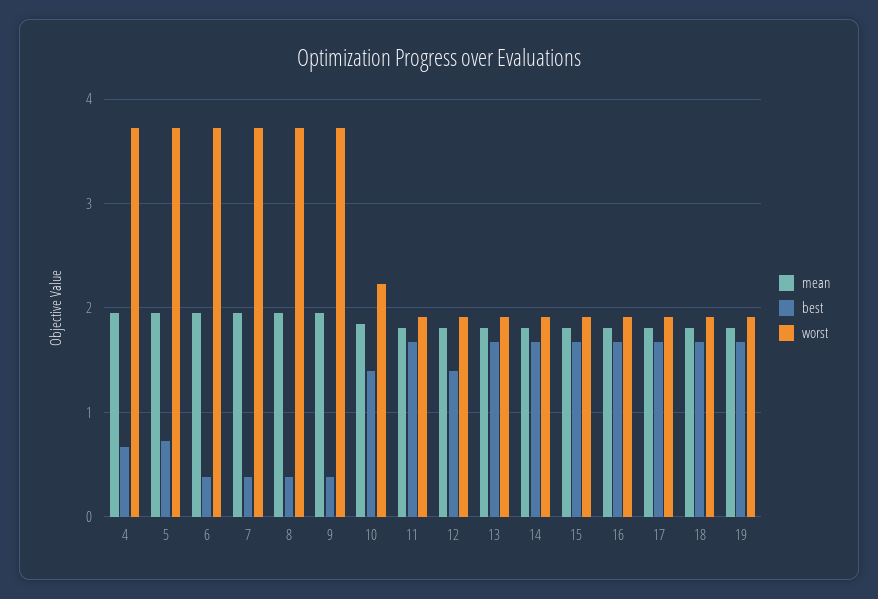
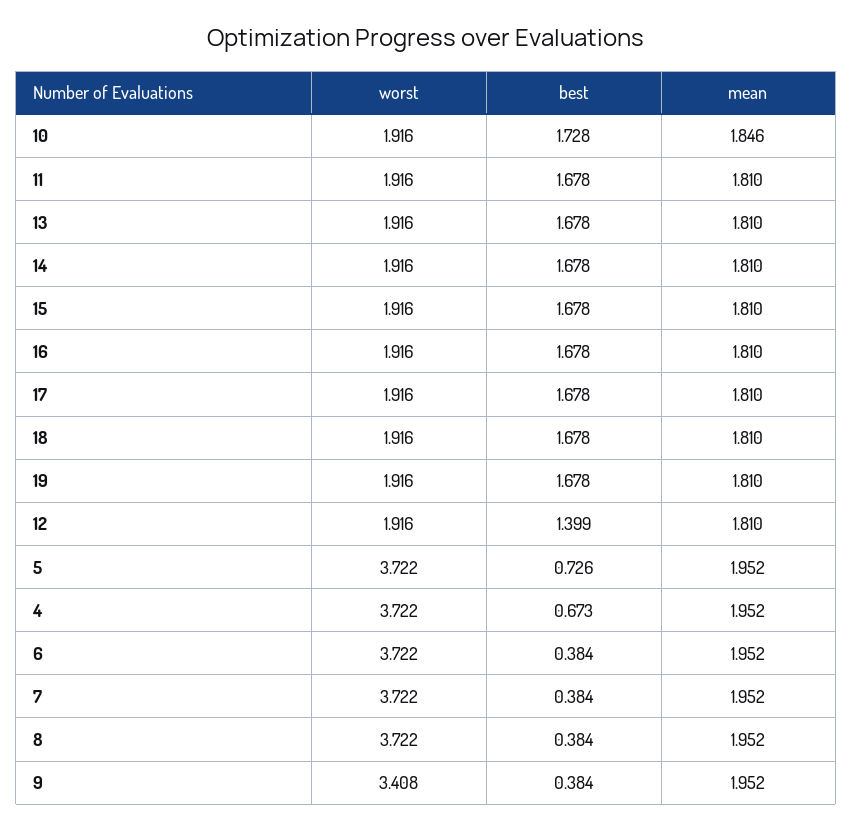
worst, 9: 3.7 -> 3.408
best, 10: 1.4 -> 1.728
worst, 10: 2.2 -> 1.916

